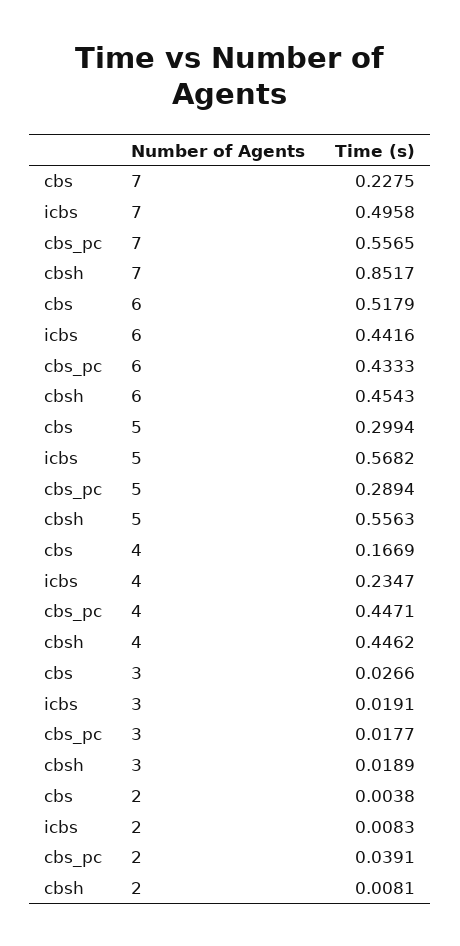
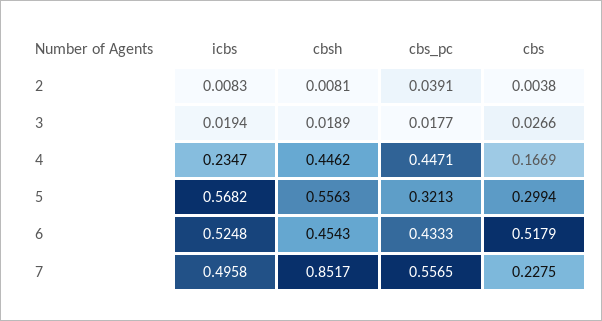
icbs, 6: 0.4416 -> 0.5248
cbs_pc, 5: 0.2894 -> 0.3213
icbs, 3: 0.0191 -> 0.0194

